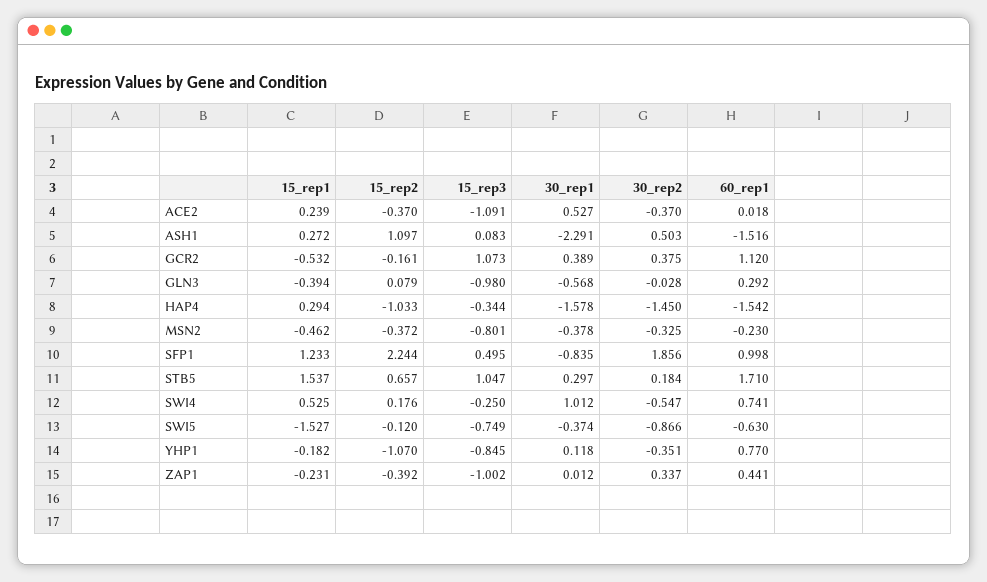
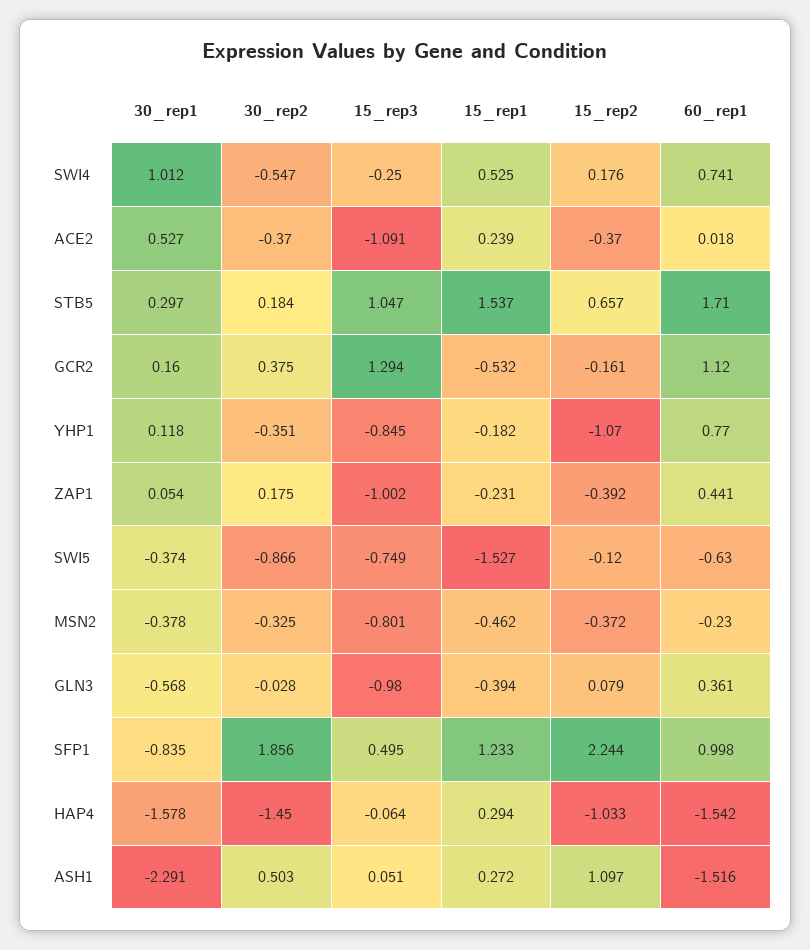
15_rep3, ASH1: 0.083 -> 0.051
15_rep3, GCR2: 1.073 -> 1.294
30_rep1, GCR2: 0.389 -> 0.16
60_rep1, GLN3: 0.292 -> 0.361
15_rep3, HAP4: -0.344 -> -0.064
30_rep1, ZAP1: 0.012 -> 0.054
30_rep2, ZAP1: 0.337 -> 0.175

